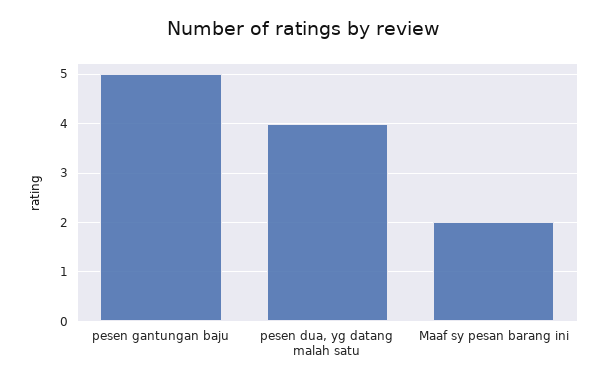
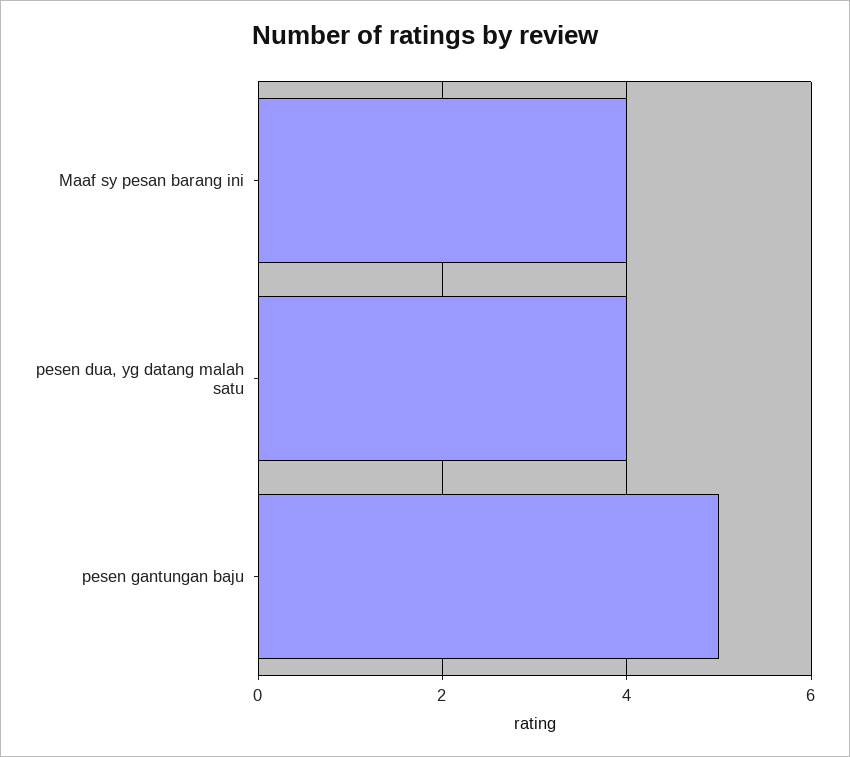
Maaf sy pesan barang ini: 2 -> 4

